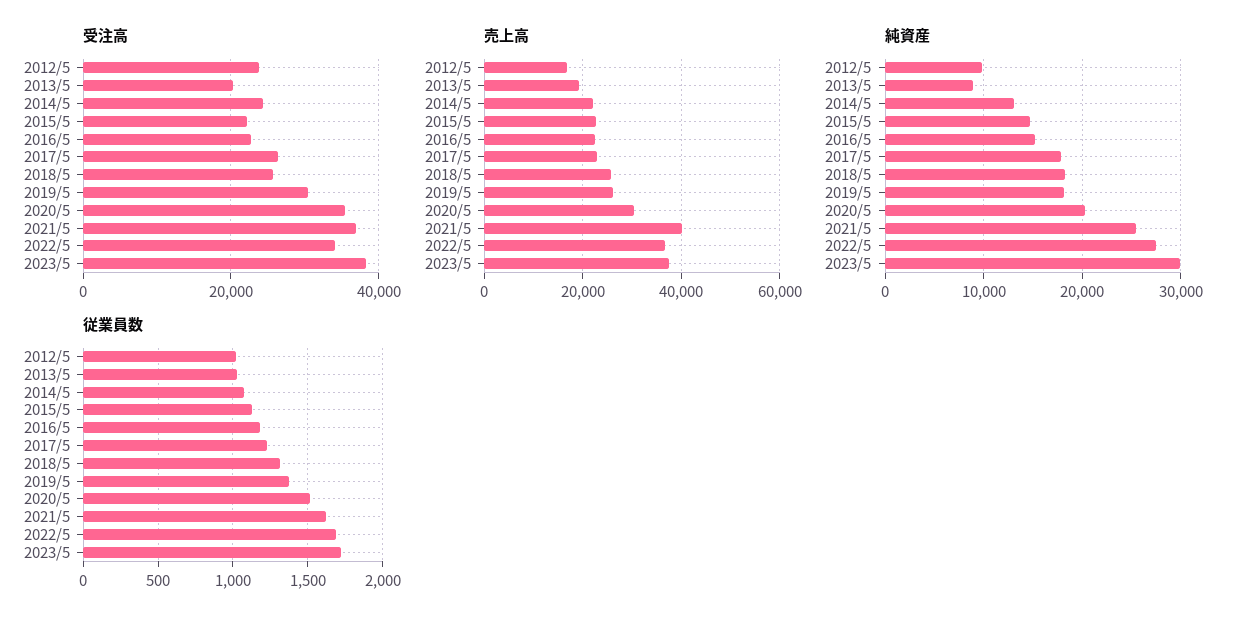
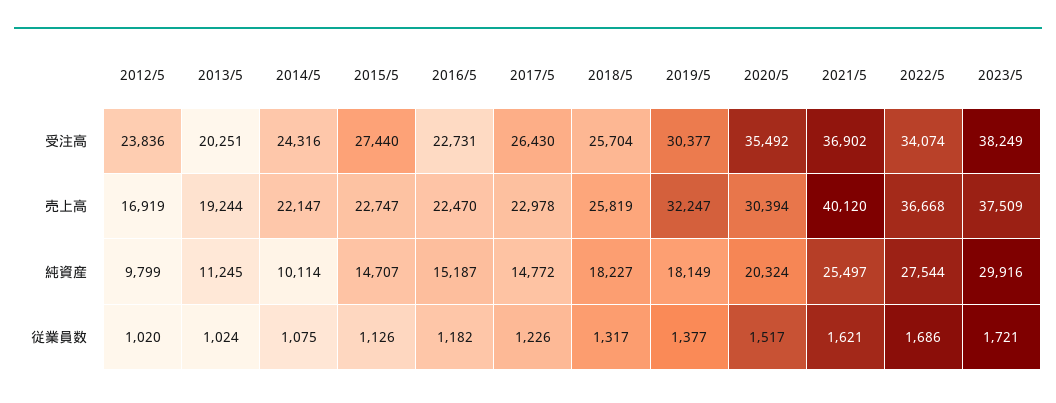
受注高, 2015/5: 22000 -> 27440
売上高, 2019/5: 26000 -> 32247
純資産, 2013/5: 9000 -> 11245
純資産, 2014/5: 13000 -> 10114
純資産, 2017/5: 18000 -> 14772

